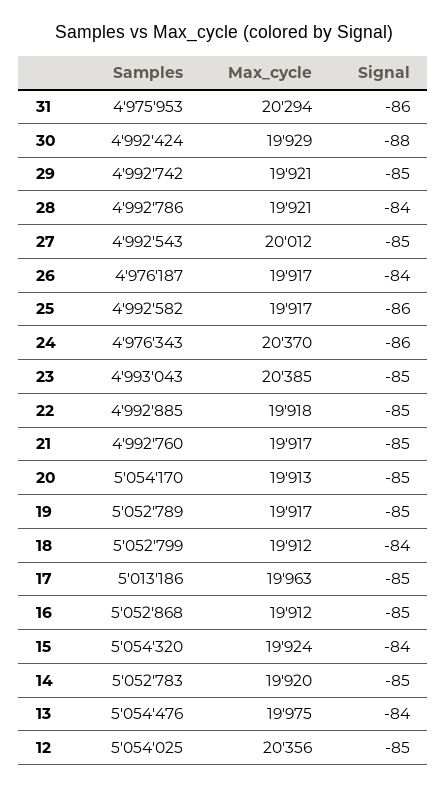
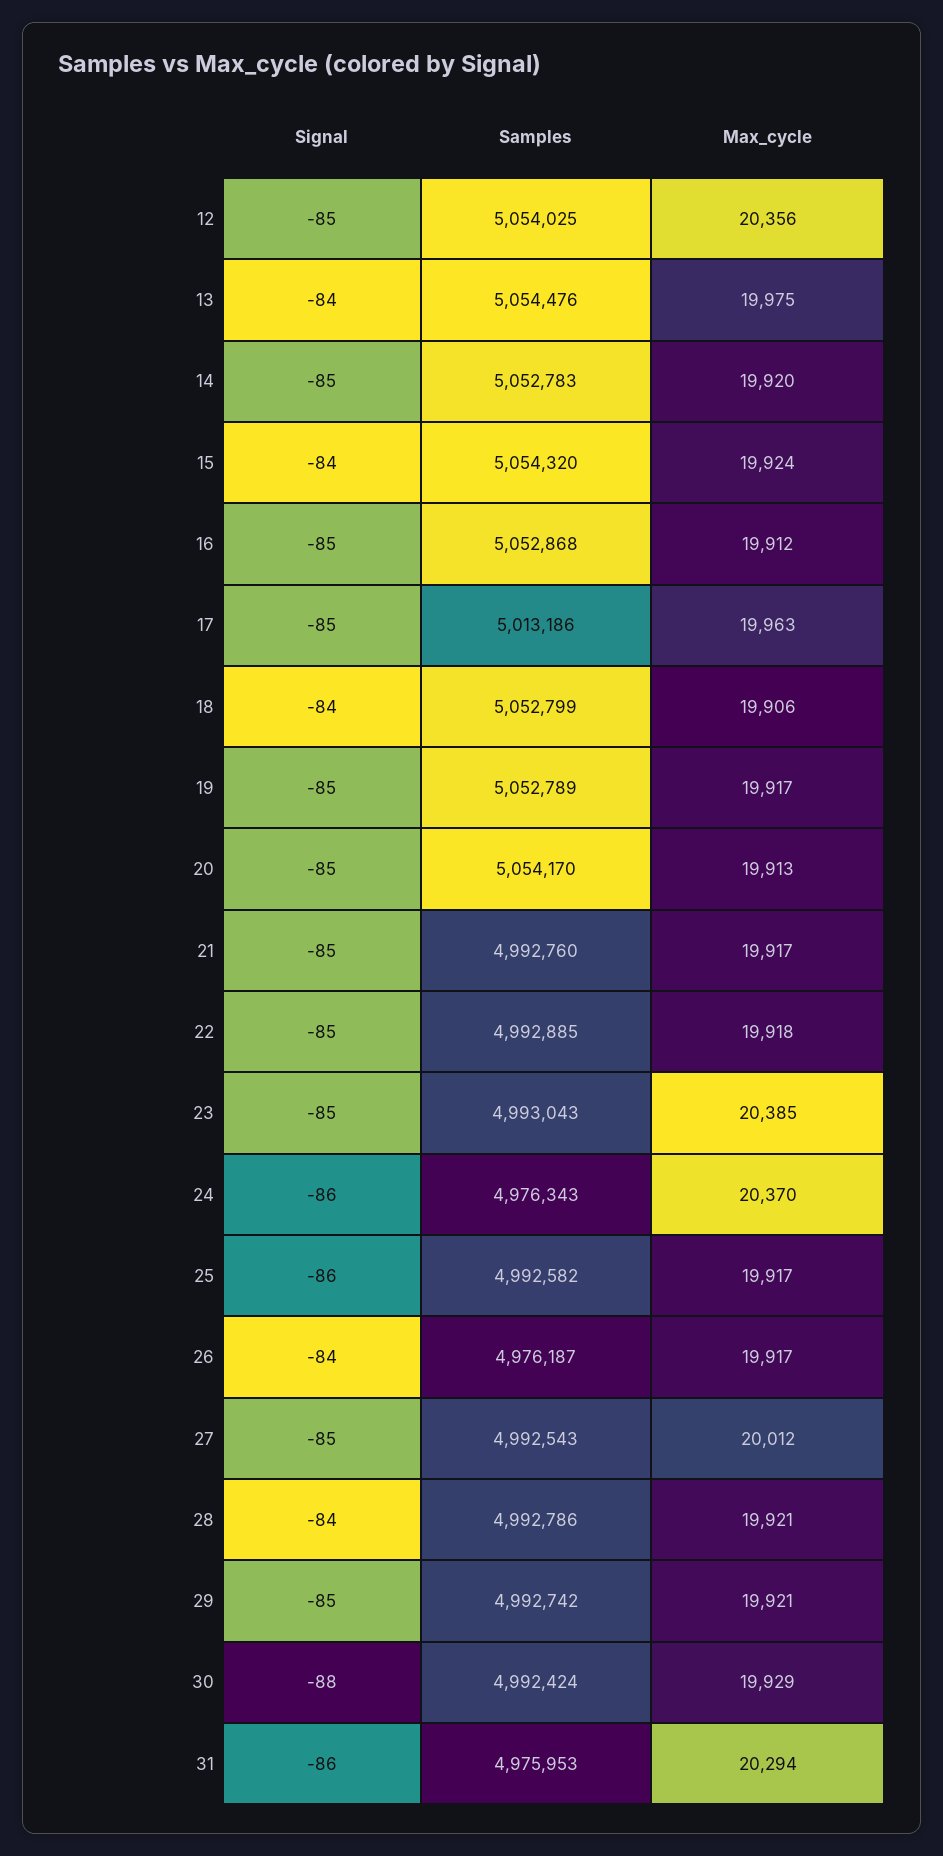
Max_cycle, 18: 19912 -> 19906

